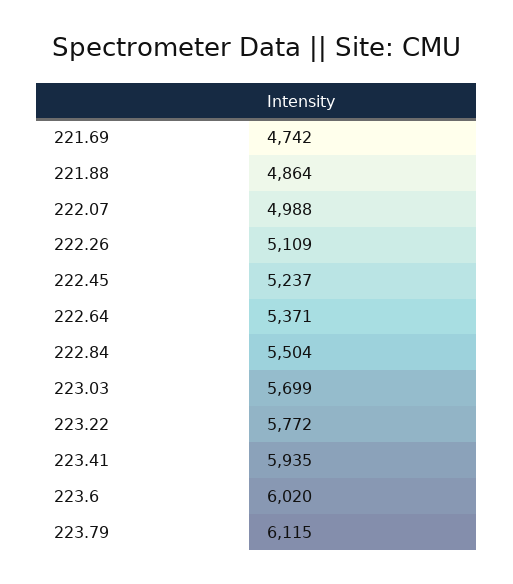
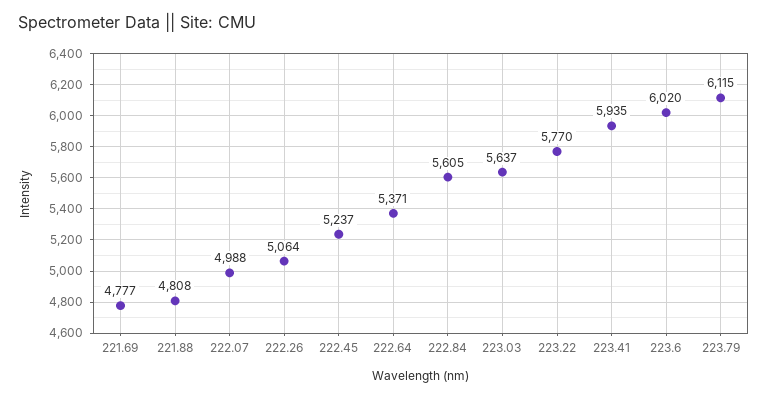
221.69: 4742 -> 4777
221.88: 4864 -> 4808
222.26: 5109 -> 5064
222.84: 5504 -> 5605
223.03: 5699 -> 5637
223.22: 5772 -> 5770

